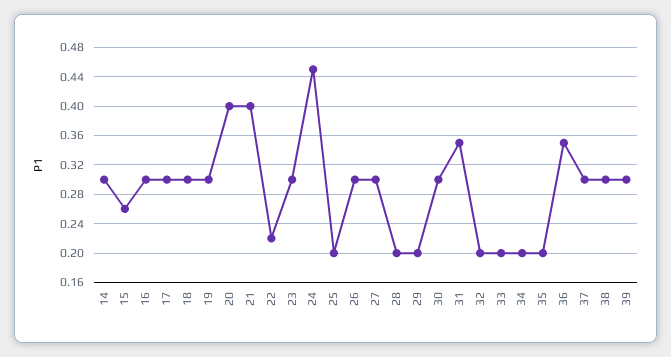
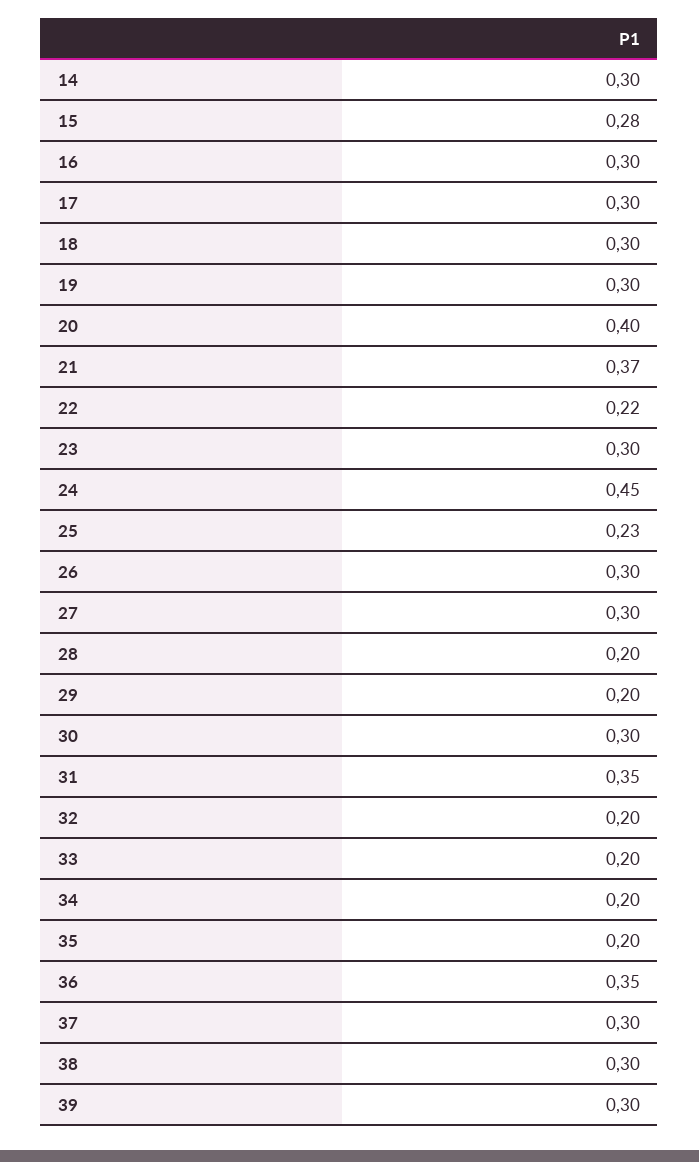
15: 0.26 -> 0.28
21: 0.4 -> 0.37
25: 0.2 -> 0.23

